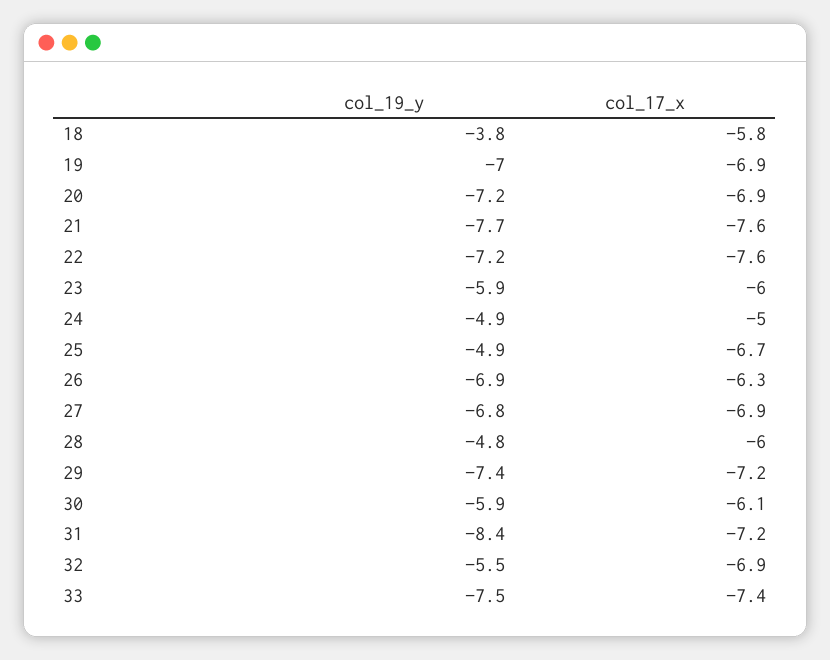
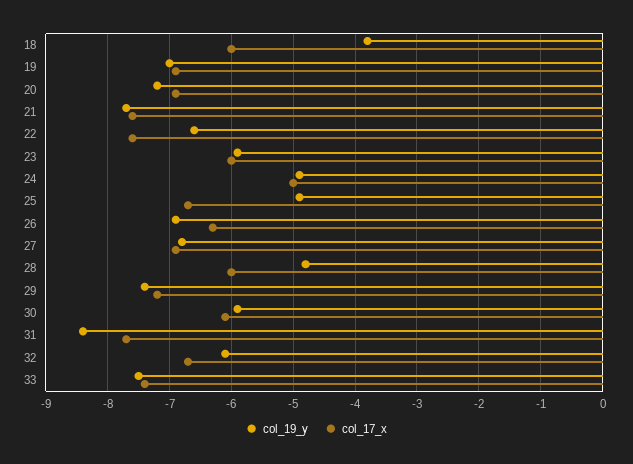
col_17_x, 18: -5.8 -> -6
col_19_y, 22: -7.2 -> -6.6
col_17_x, 31: -7.2 -> -7.7
col_19_y, 32: -5.5 -> -6.1
col_17_x, 32: -6.9 -> -6.7

